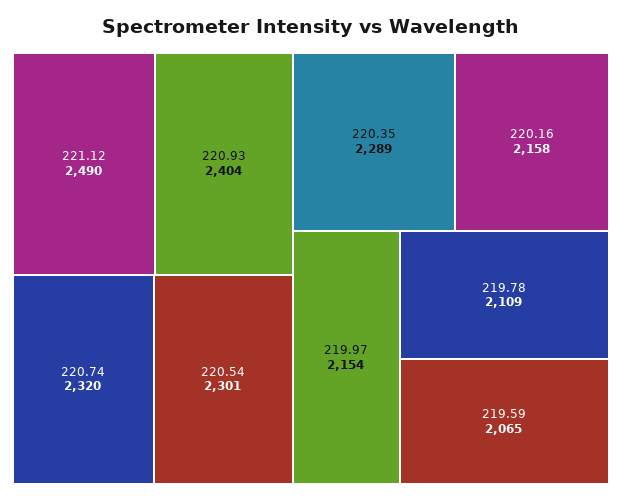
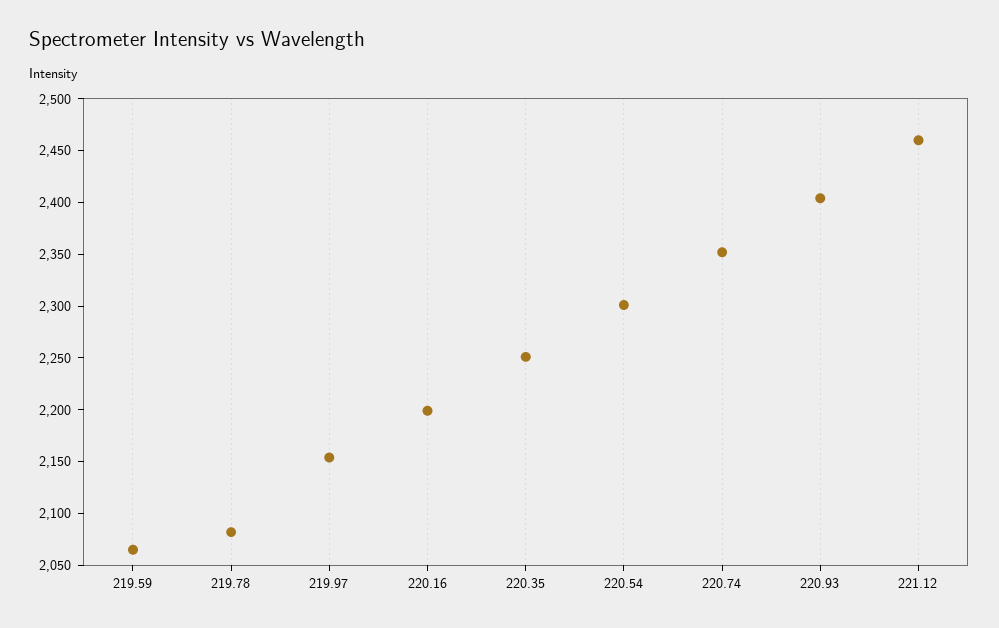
221.12: 2490 -> 2460
220.74: 2320 -> 2350
220.35: 2289 -> 2250
220.16: 2158 -> 2200
219.78: 2109 -> 2080

